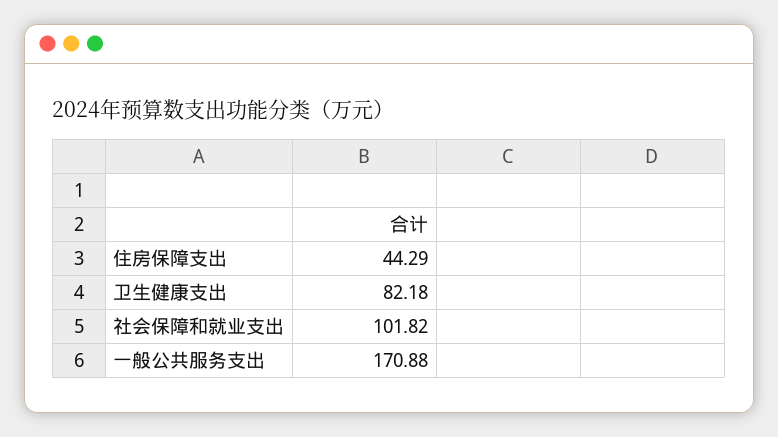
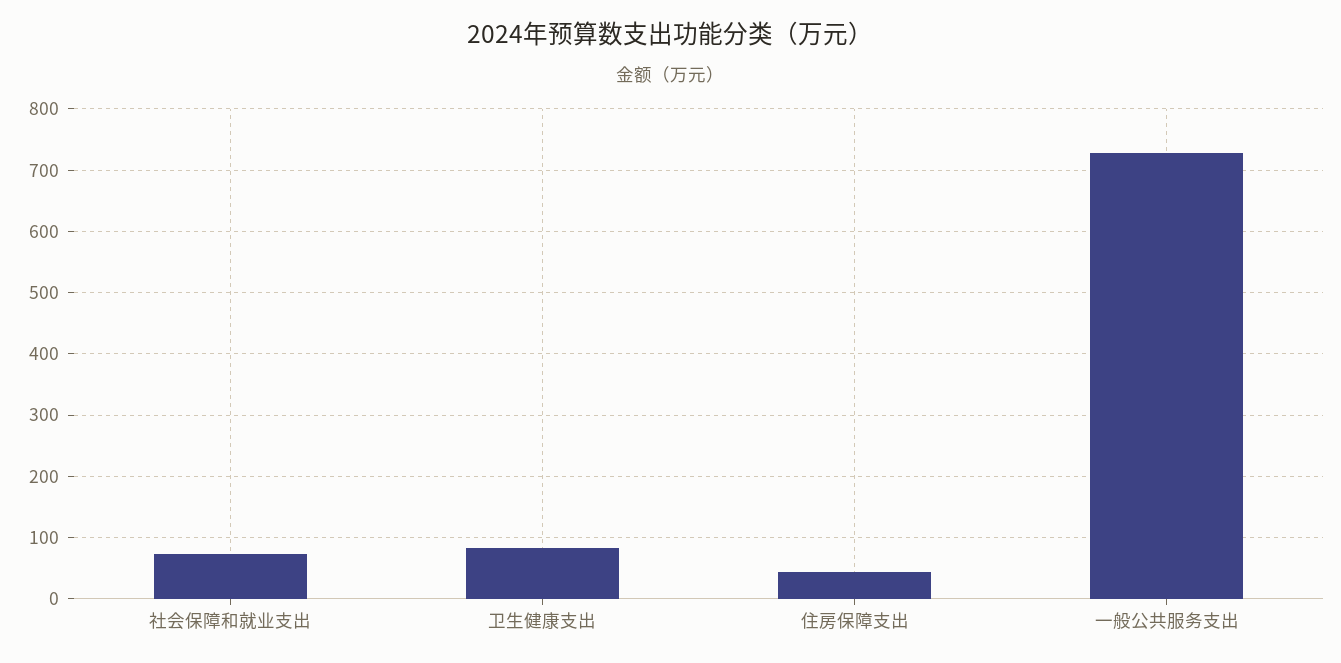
社会保障和就业支出: 101.82 -> 70
一般公共服务支出: 170.88 -> 730

